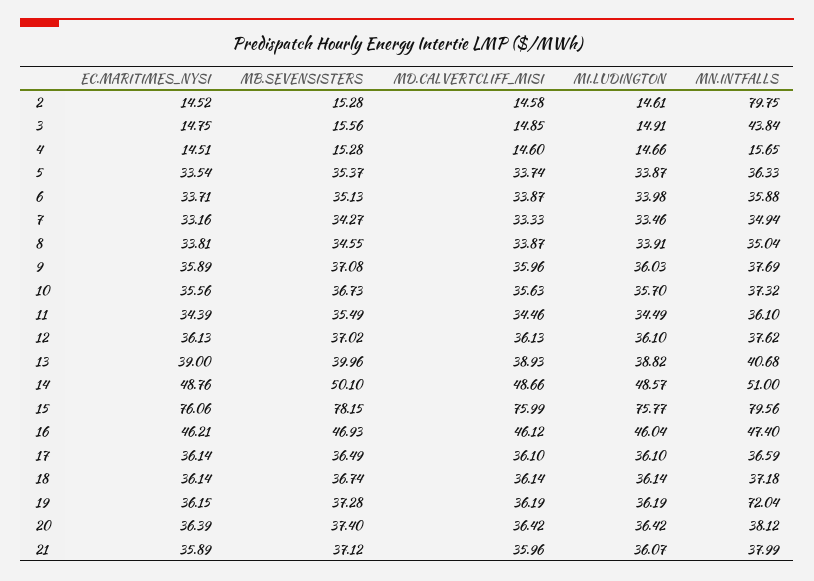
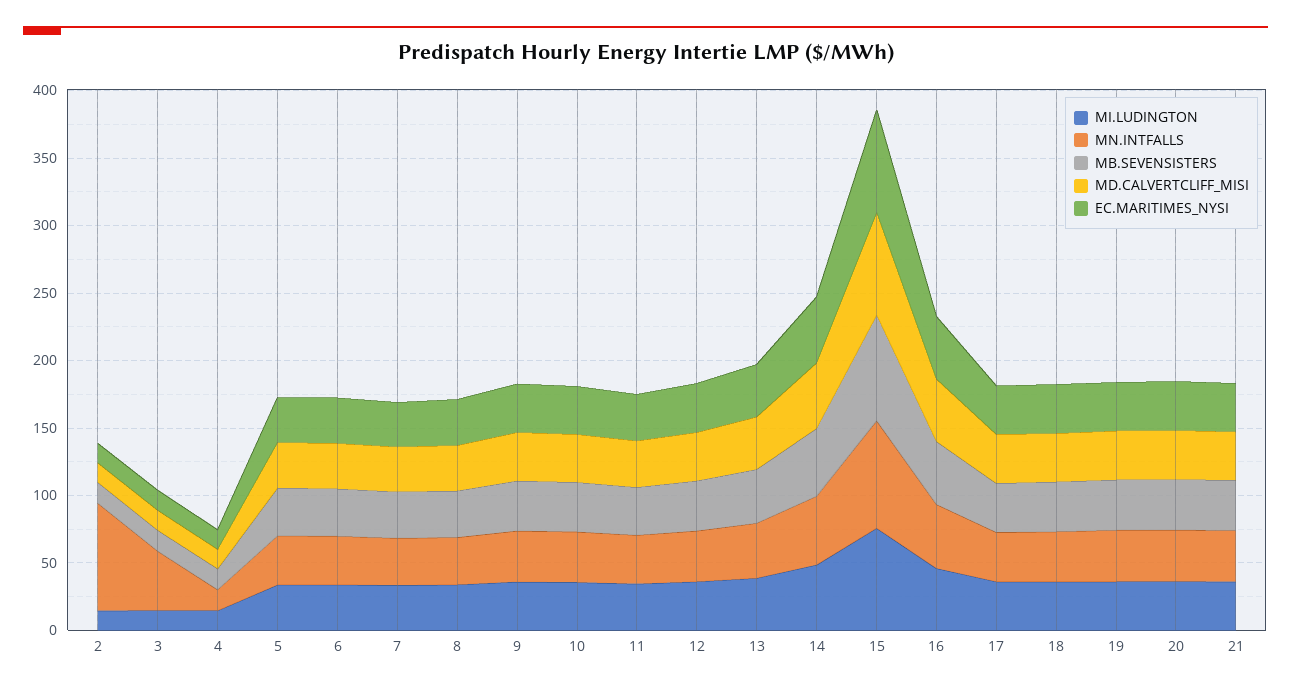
MN.INTFALLS, 19: 72.04 -> 40

